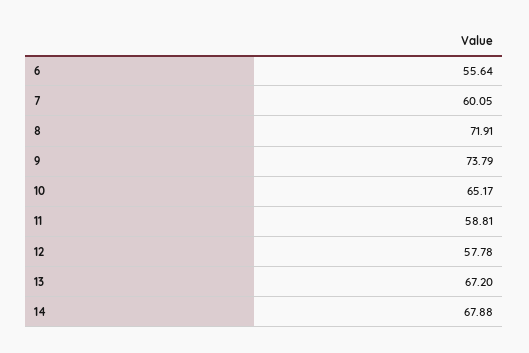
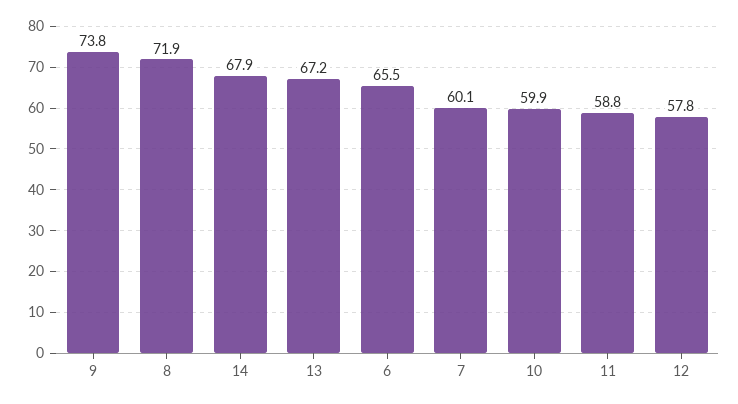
6: 55.64 -> 65.5
10: 65.17 -> 59.9

